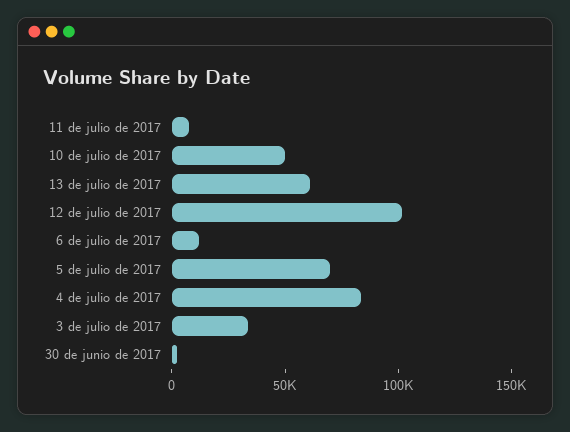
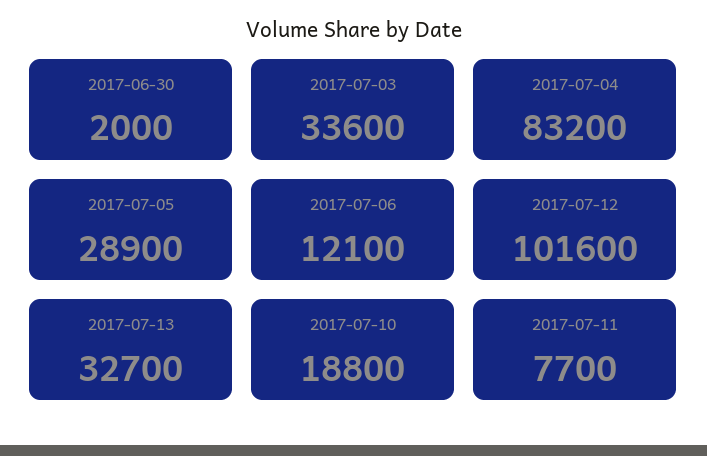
10 de julio de 2017: 50000 -> 18800
13 de julio de 2017: 60000 -> 32700
5 de julio de 2017: 70000 -> 28900

